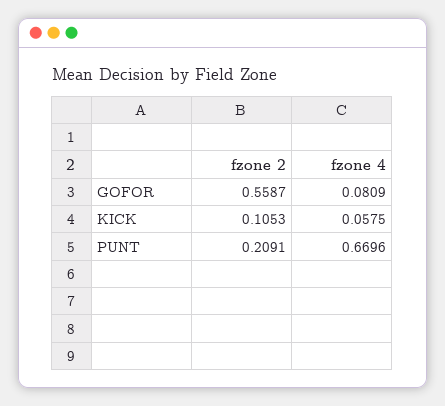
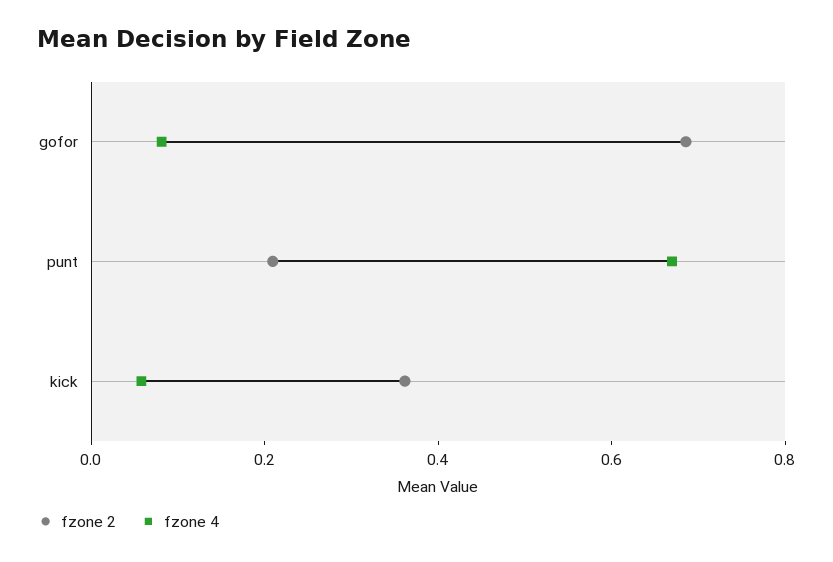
fzone 2, GOFOR: 0.5587 -> 0.7
fzone 2, KICK: 0.1053 -> 0.35

